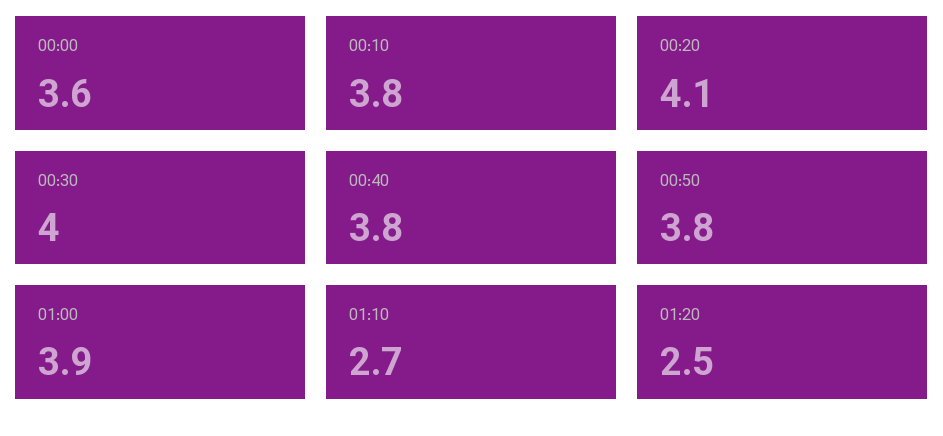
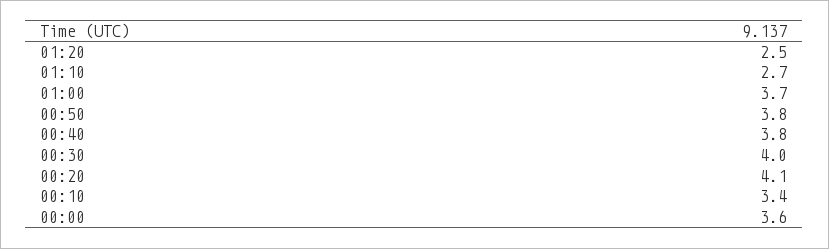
00:10: 3.8 -> 3.4
01:00: 3.9 -> 3.7

